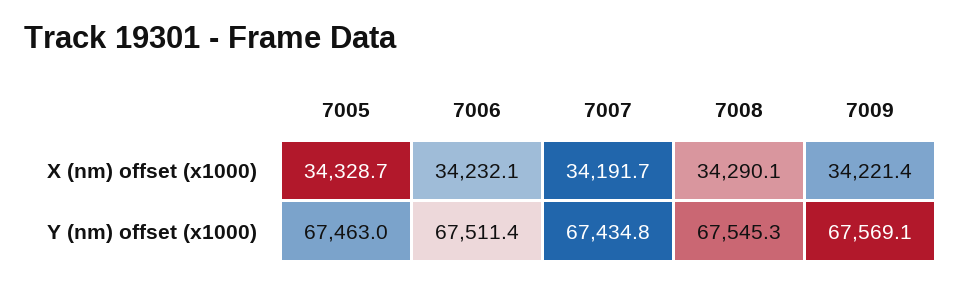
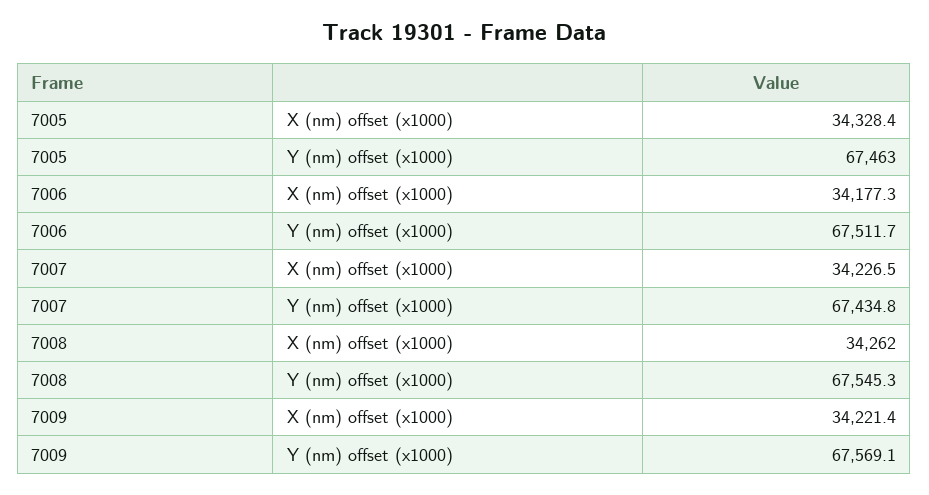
7005, X (nm) offset (x1000): 34328.7 -> 34328.4
7006, X (nm) offset (x1000): 34232.1 -> 34177.3
7007, X (nm) offset (x1000): 34191.7 -> 34226.5
7008, X (nm) offset (x1000): 34290.1 -> 34262
7006, Y (nm) offset (x1000): 67511.4 -> 67511.7

